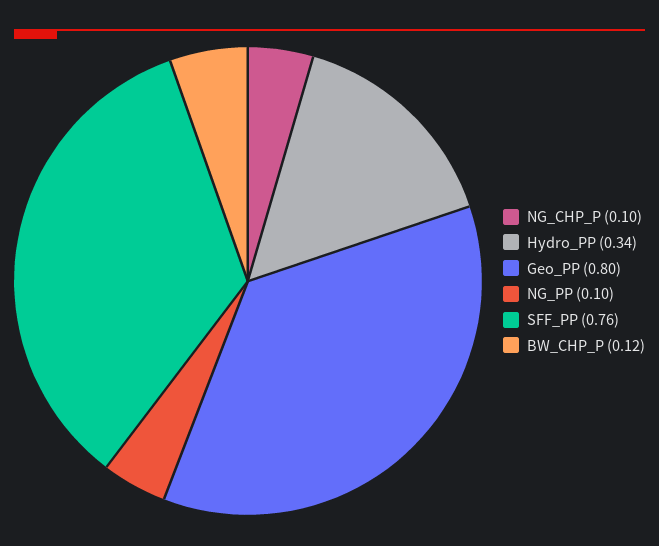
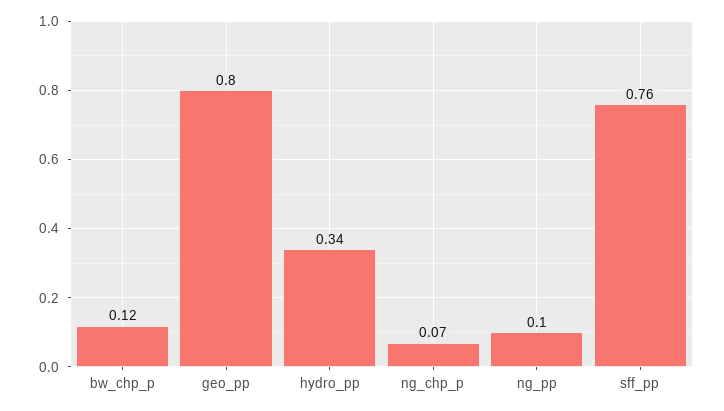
NG_CHP_P: 0.1 -> 0.07

